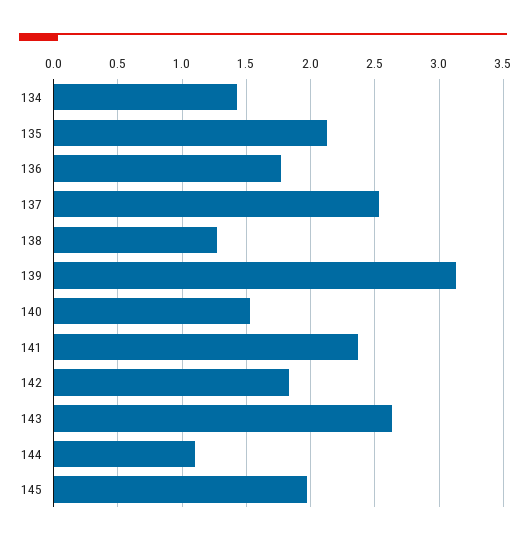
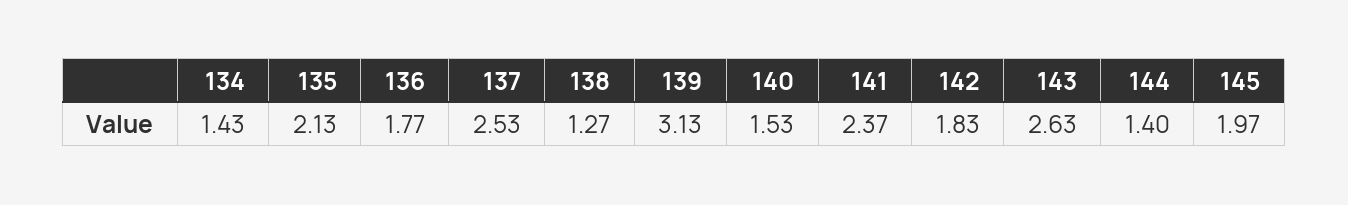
144: 1.1 -> 1.4

